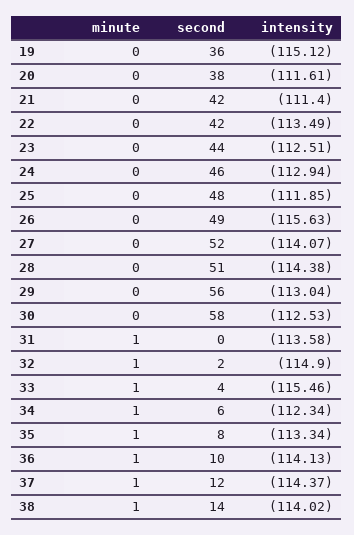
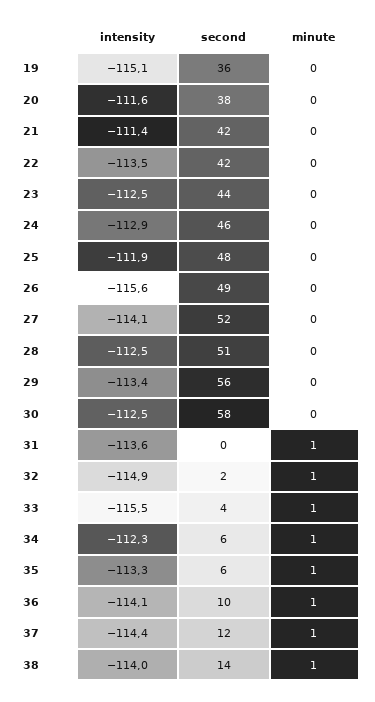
intensity, 28: -114.38 -> -112.5
intensity, 29: -113.04 -> -113.4
second, 35: 8 -> 6

